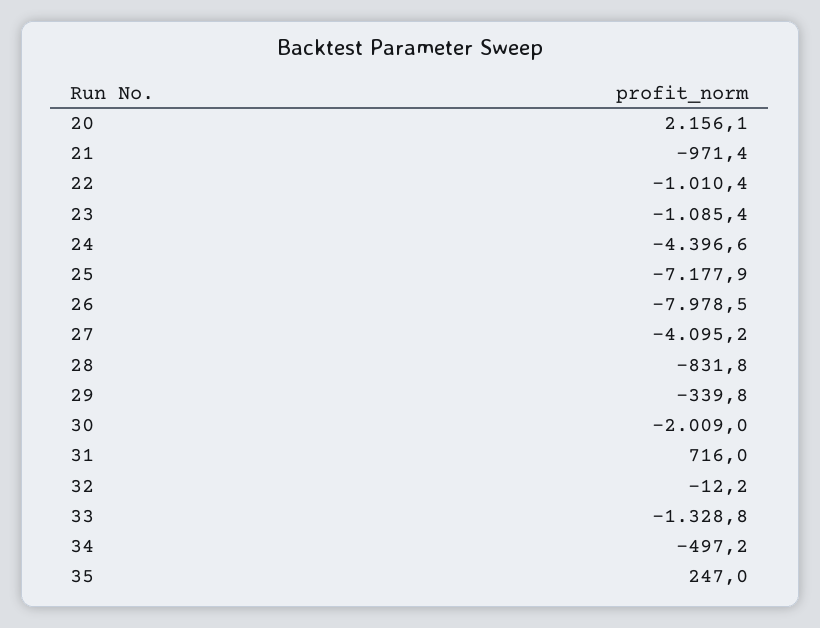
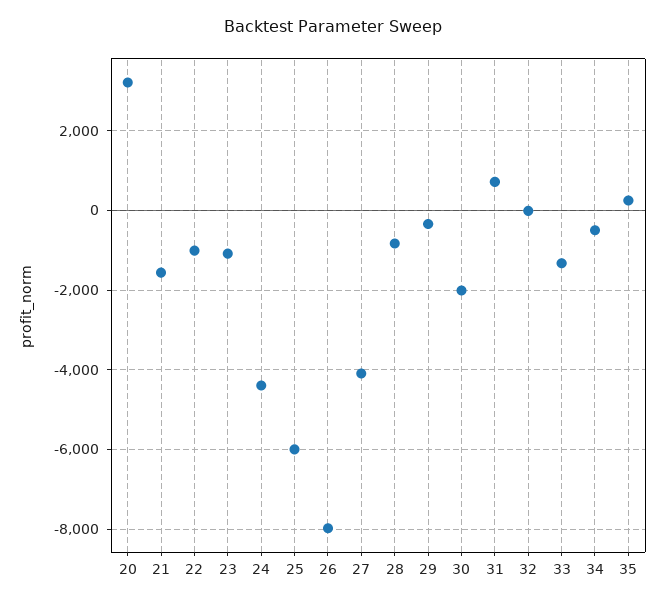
20: 2156.1 -> 3200
21: -971.4 -> -1600
25: -7177.9 -> -6000

